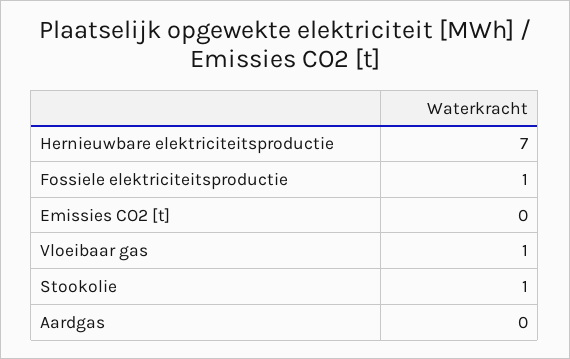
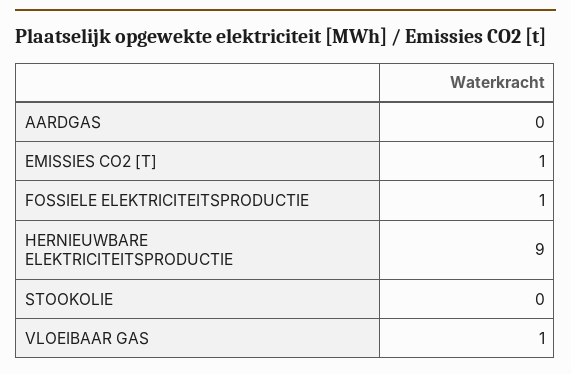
Hernieuwbare elektriciteitsproductie: 7 -> 9
Emissies CO2 [t]: 0 -> 1
Stookolie: 1 -> 0

